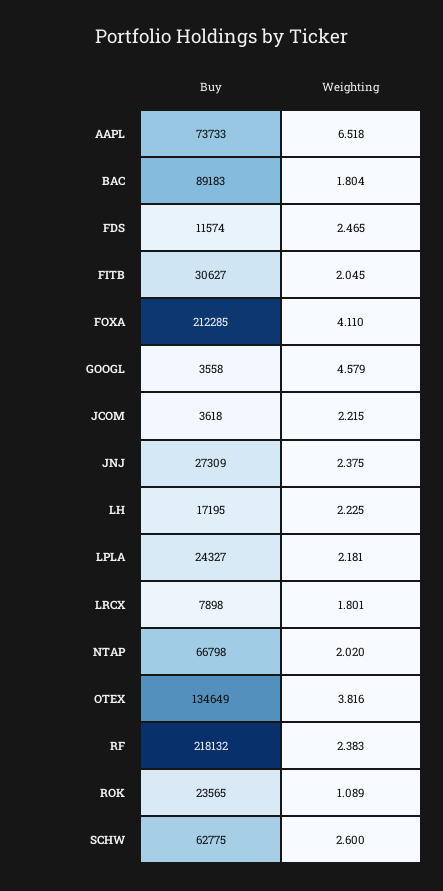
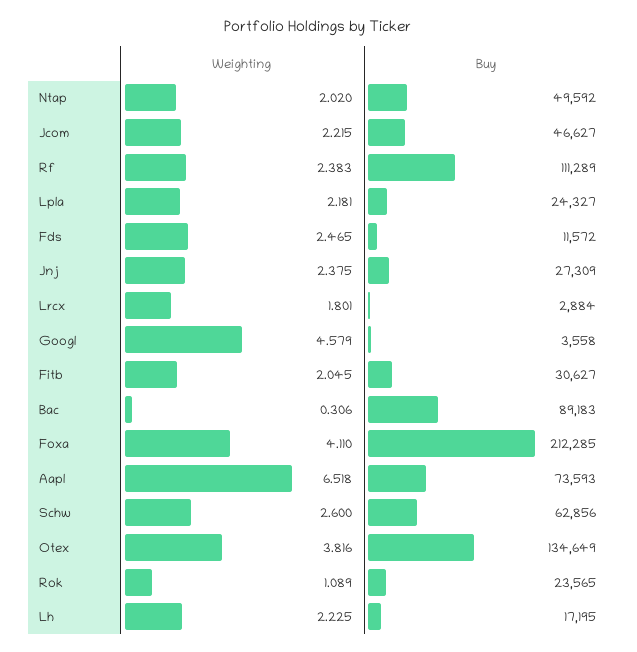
Buy, AAPL: 73733 -> 73593
Weighting, BAC: 1.804 -> 0.306
Buy, FDS: 11574 -> 11572
Buy, JCOM: 3618 -> 46627
Buy, LRCX: 7898 -> 2884
Buy, NTAP: 66798 -> 49592
Buy, RF: 218132 -> 111289
Buy, SCHW: 62775 -> 62856

